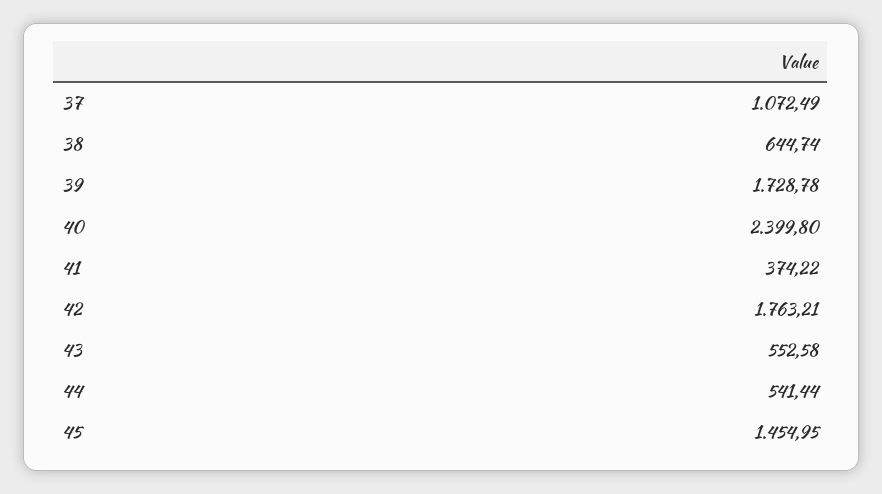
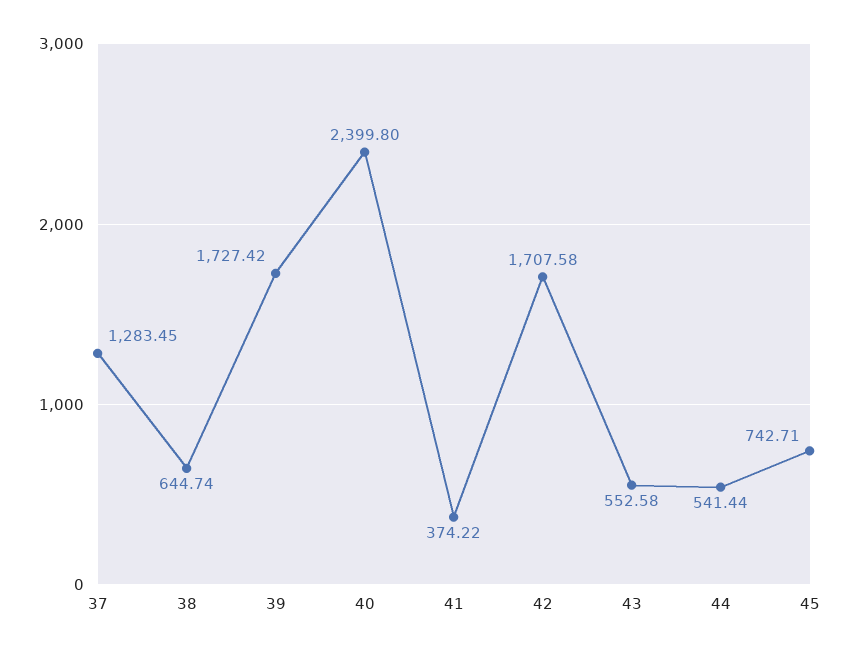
37: 1072.49 -> 1283.45
39: 1728.78 -> 1727.42
42: 1763.21 -> 1707.58
45: 1454.95 -> 742.71

